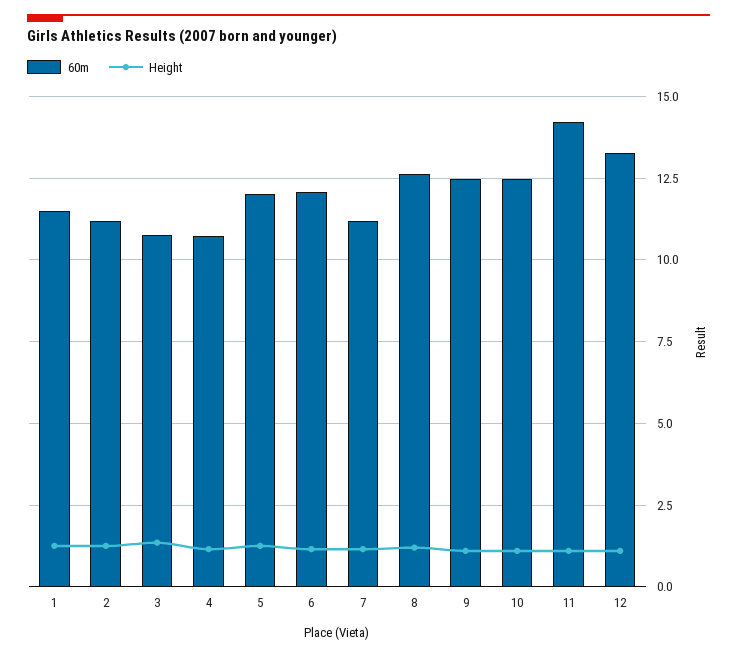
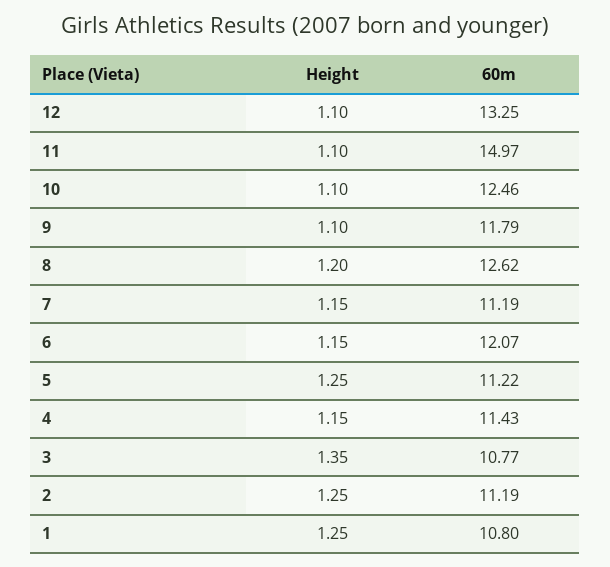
60m, 1: 11.5 -> 10.8
60m, 4: 10.75 -> 11.43
60m, 5: 12 -> 11.22
60m, 9: 12.5 -> 11.79
60m, 11: 14.25 -> 14.97

